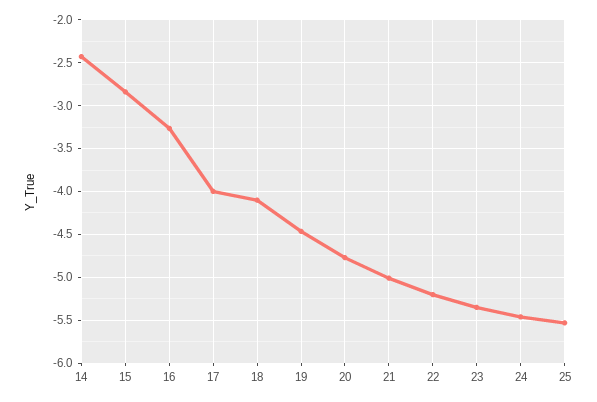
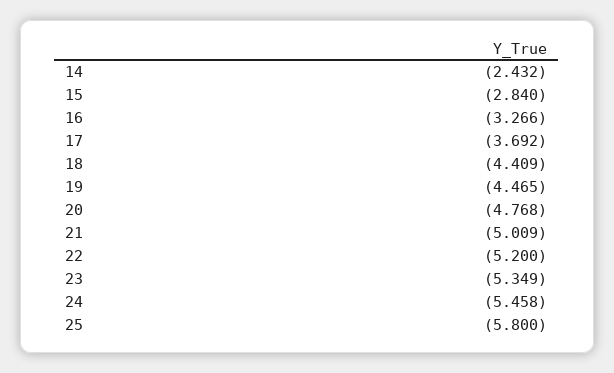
17: -4 -> -3.692
18: -4.1 -> -4.409
25: -5.5 -> -5.8

